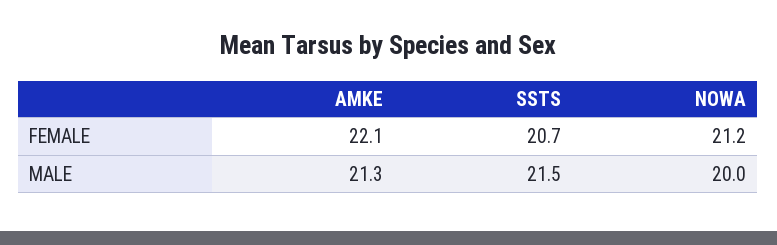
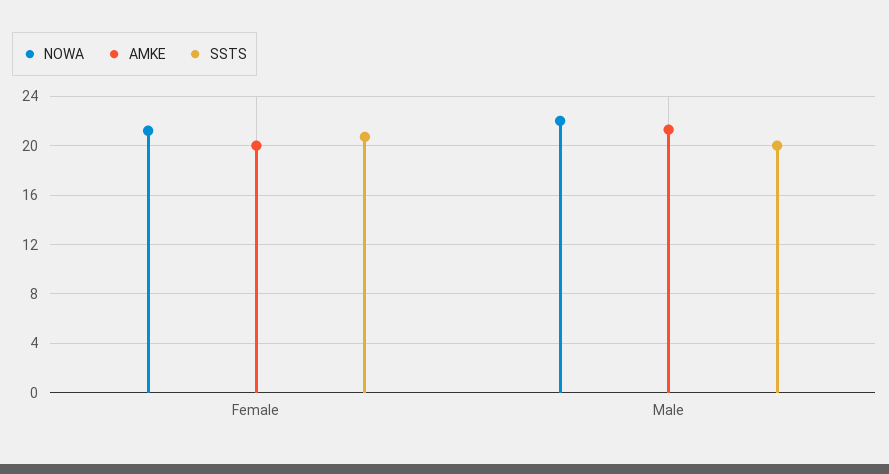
AMKE, FEMALE: 22.1 -> 20
SSTS, MALE: 21.5 -> 20
NOWA, MALE: 20 -> 22

